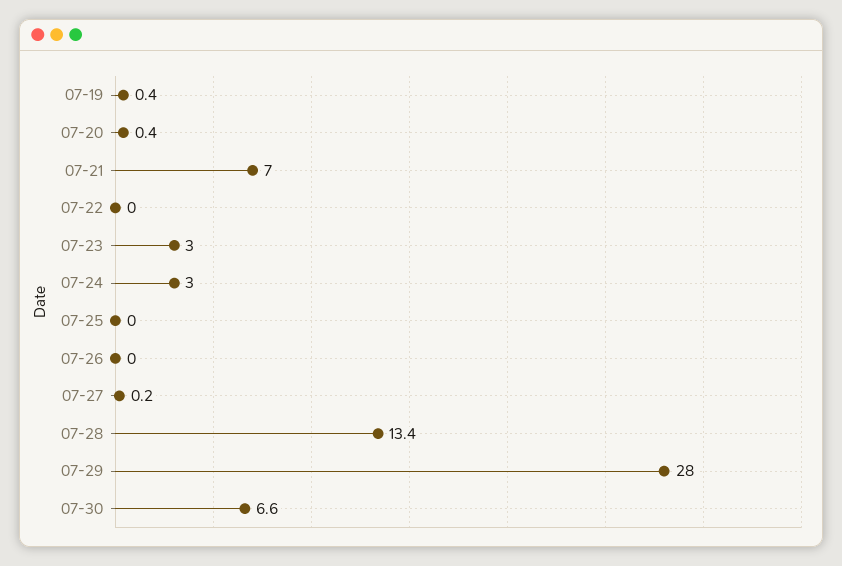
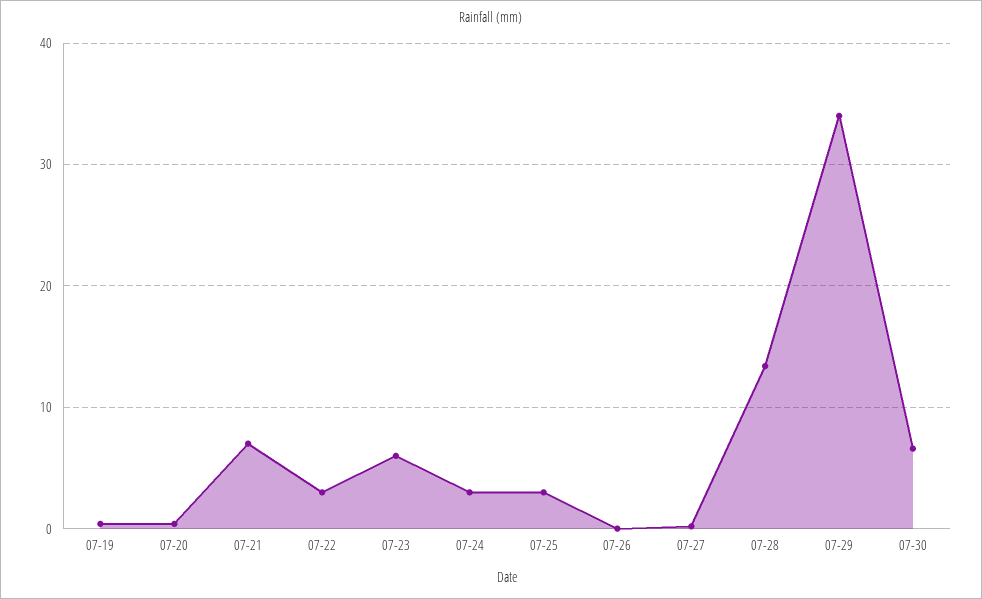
07-22: 0 -> 3
07-23: 3 -> 6
07-25: 0 -> 3
07-29: 28 -> 34

